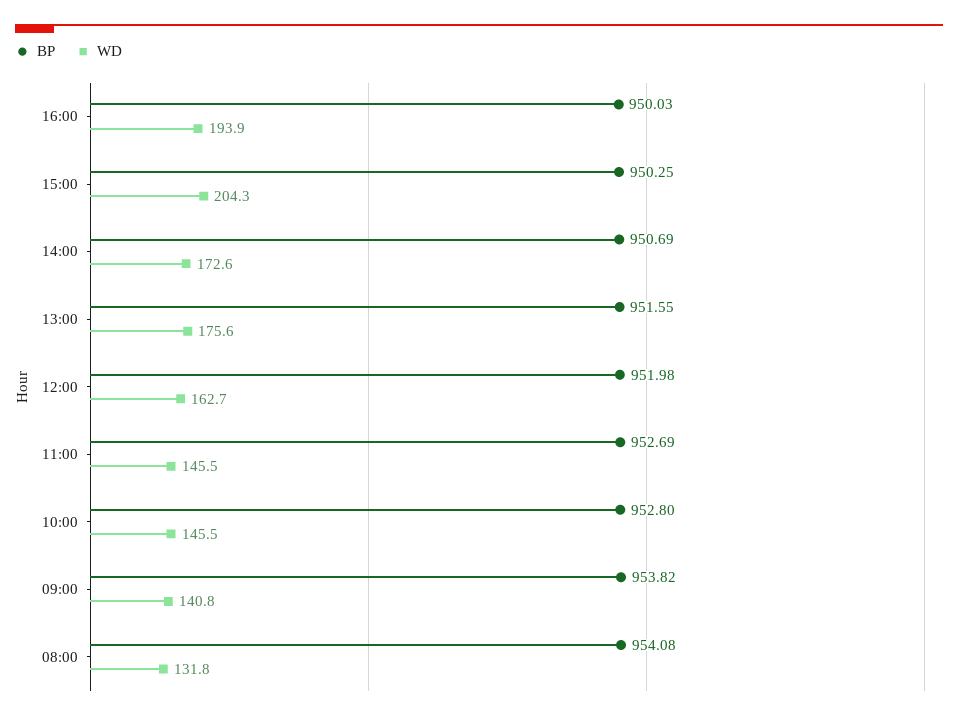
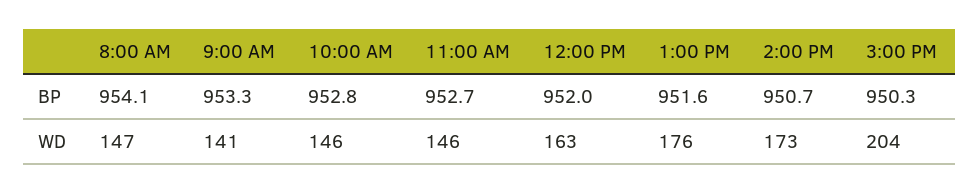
BP, 16:00: 950.03 -> none
WD, 16:00: 193.9 -> none
BP, 09:00: 953.82 -> 953.3
WD, 08:00: 131.8 -> 147

